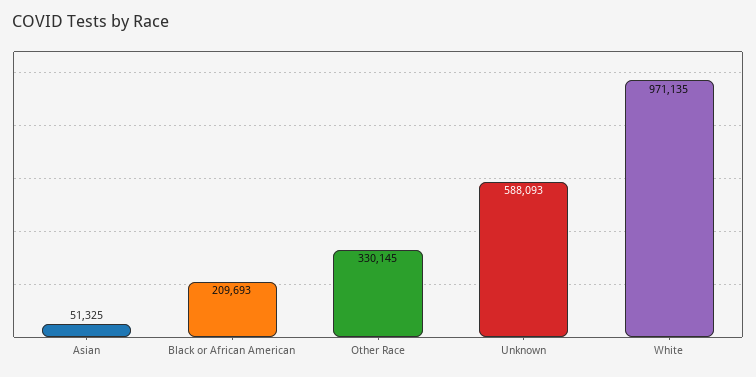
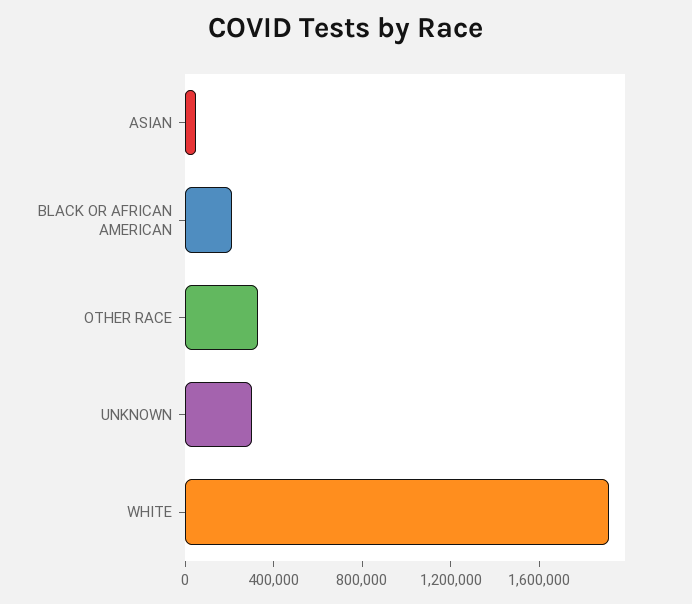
Unknown: 588093 -> 300000
White: 971135 -> 1900000

